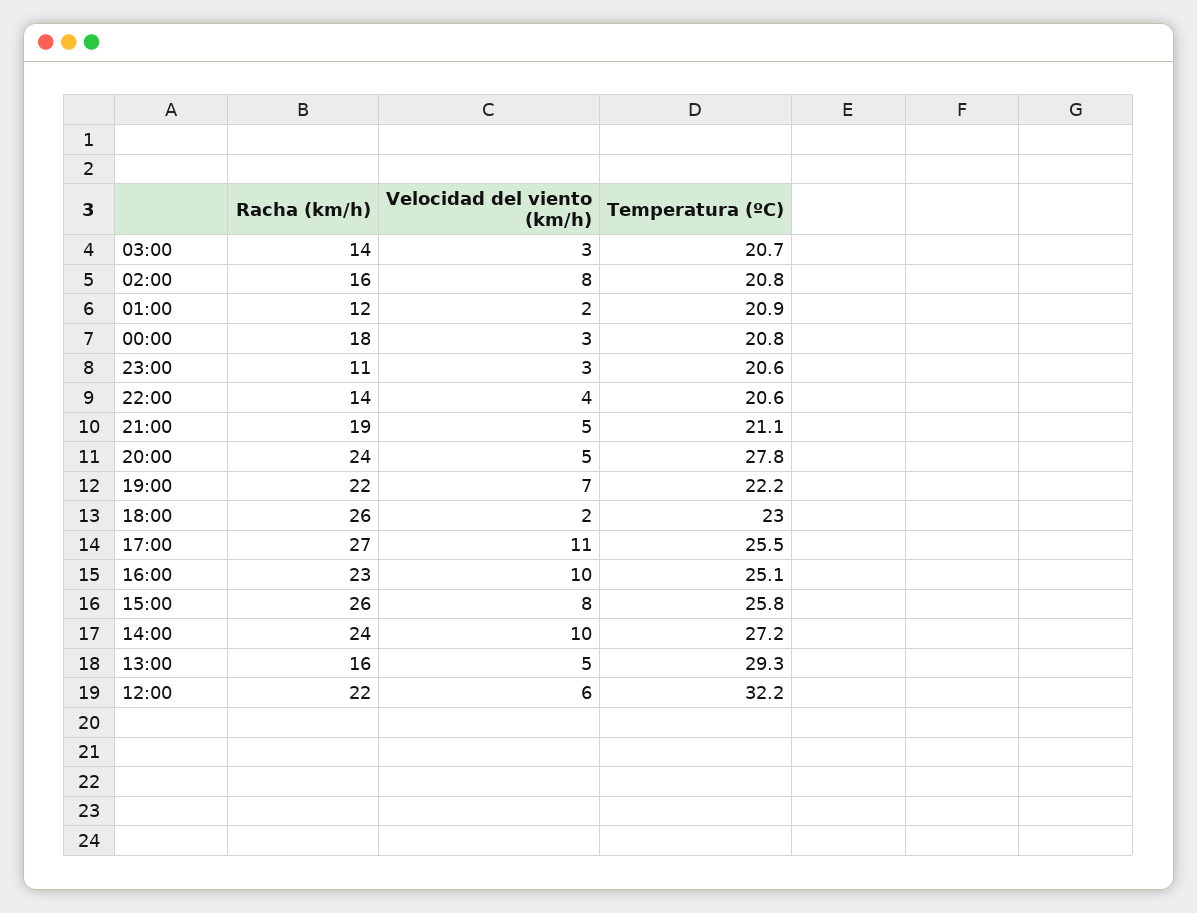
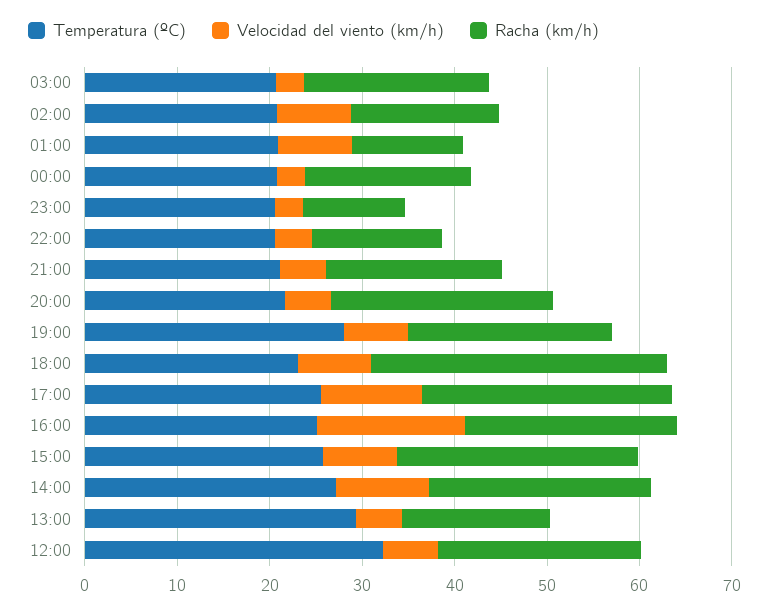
Racha (km/h), 03:00: 14 -> 20
Velocidad del viento (km/h), 01:00: 2 -> 8
Temperatura (ºC), 20:00: 27.8 -> 22
Temperatura (ºC), 19:00: 22.2 -> 28
Racha (km/h), 18:00: 26 -> 32
Velocidad del viento (km/h), 18:00: 2 -> 8
Velocidad del viento (km/h), 16:00: 10 -> 16

